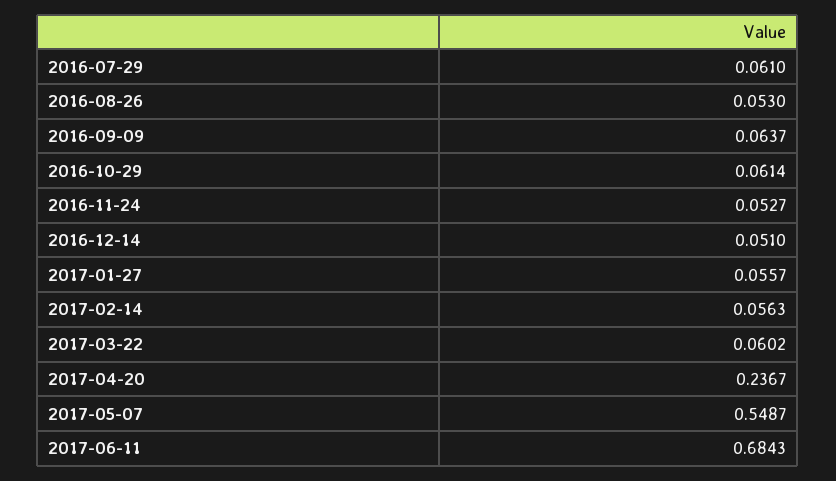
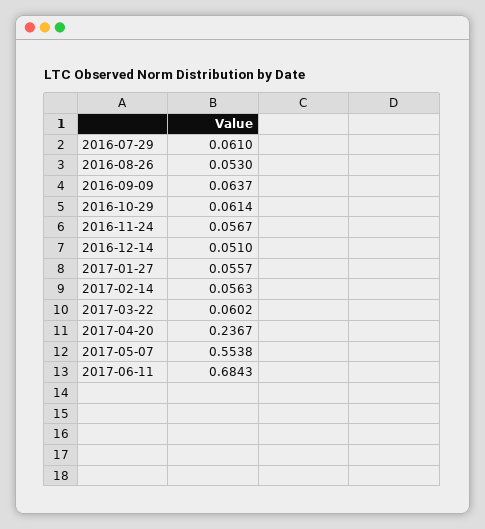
2016-11-24: 0.0527 -> 0.0567
2017-05-07: 0.5487 -> 0.5538

